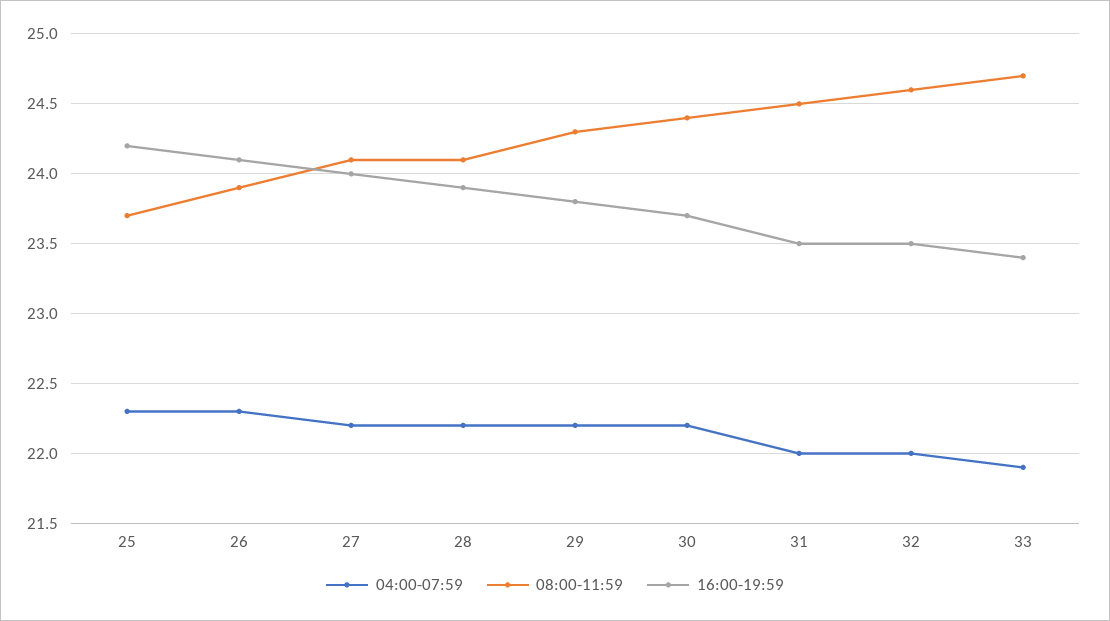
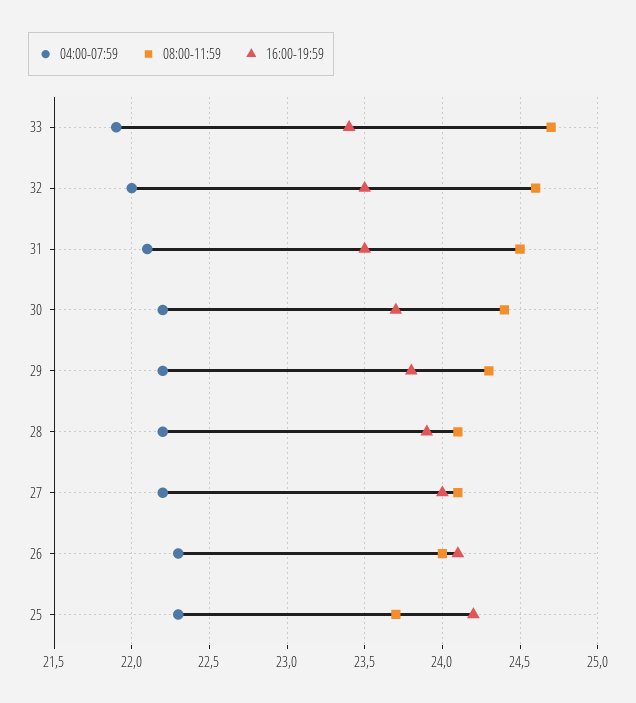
08:00-11:59, 26: 23.9 -> 24
04:00-07:59, 31: 22 -> 22.1

